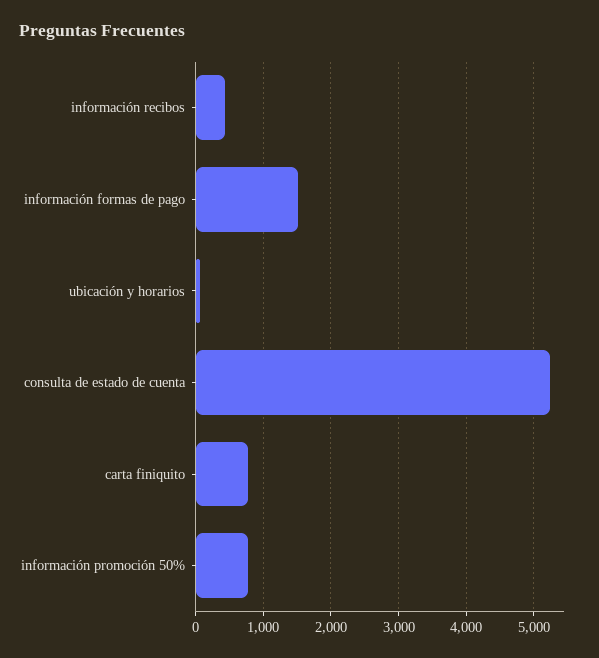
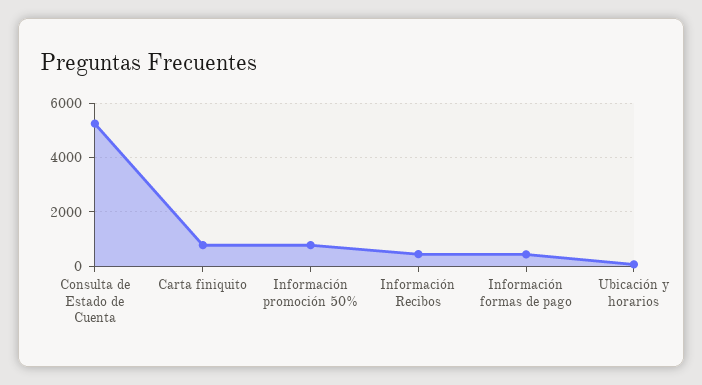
información formas de pago: 1500 -> 500

